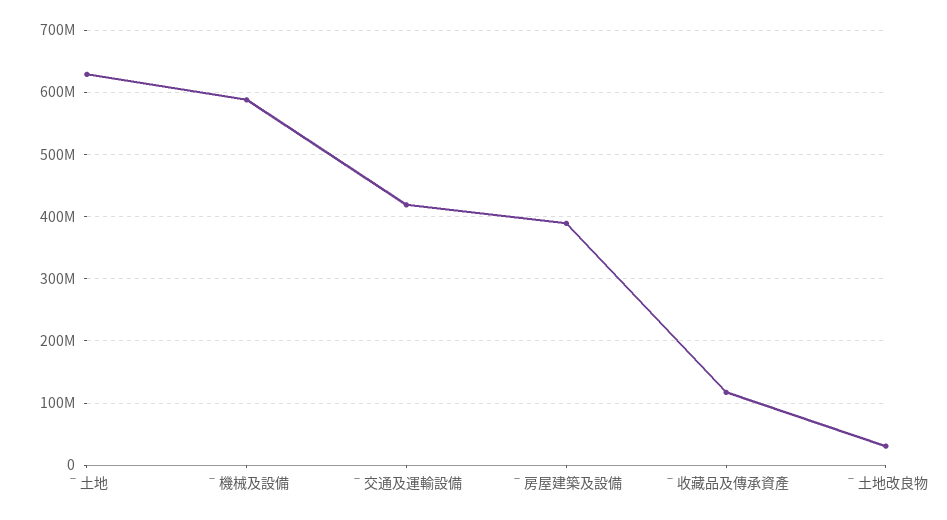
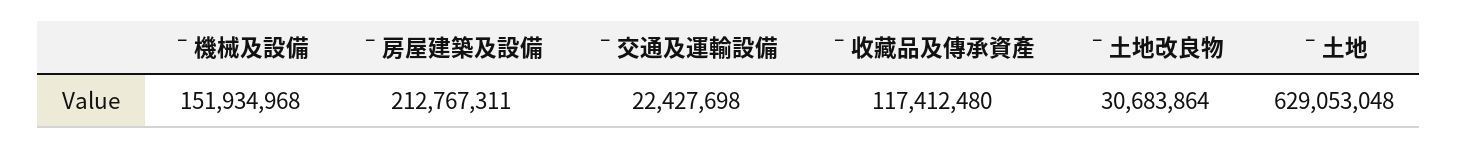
ˉ機械及設備: 590000000 -> 151934968
ˉ交通及運輸設備: 420000000 -> 22427698
ˉ房屋建築及設備: 390000000 -> 212767311

